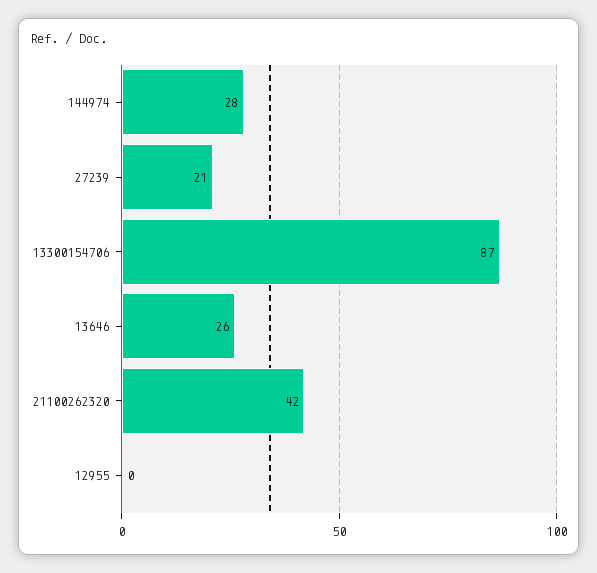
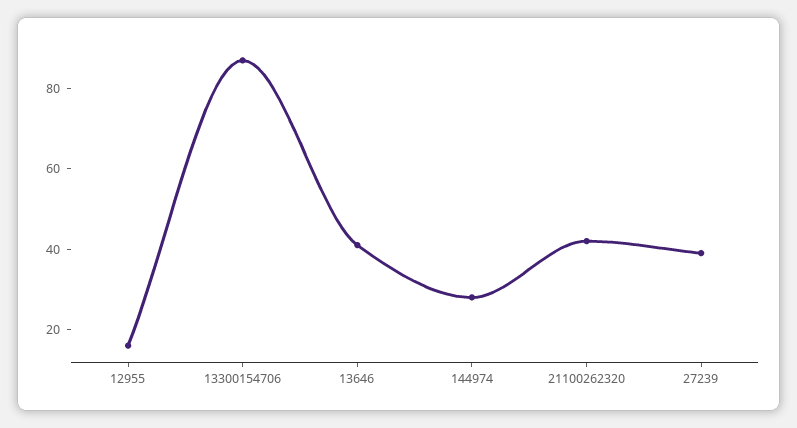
27239: 21 -> 40
13646: 26 -> 40
12955: 0 -> 15

